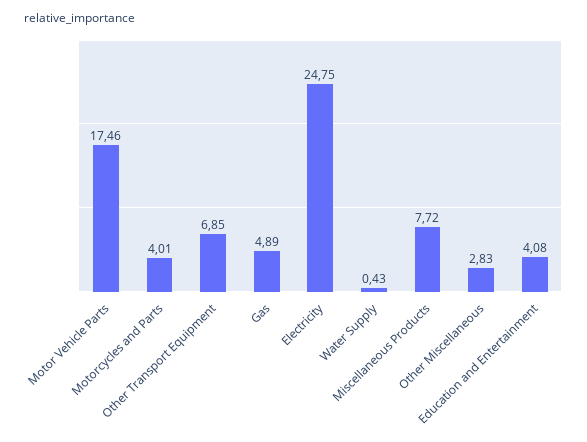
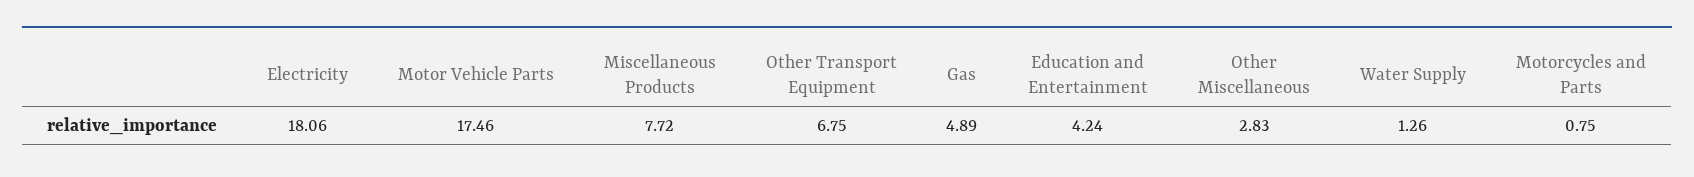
Motorcycles and Parts: 4.01 -> 0.75
Other Transport Equipment: 6.85 -> 6.75
Electricity: 24.75 -> 18.06
Water Supply: 0.43 -> 1.26
Education and Entertainment: 4.08 -> 4.24

